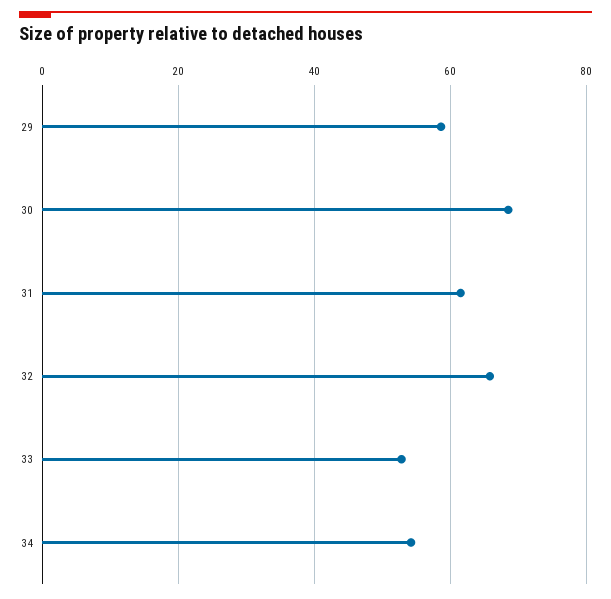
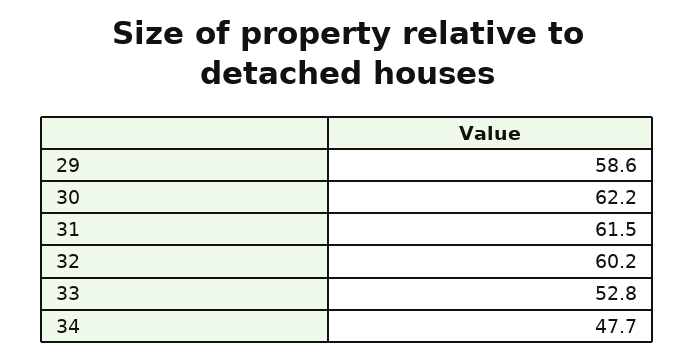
30: 68 -> 62.2
32: 66 -> 60.2
34: 54 -> 47.7

